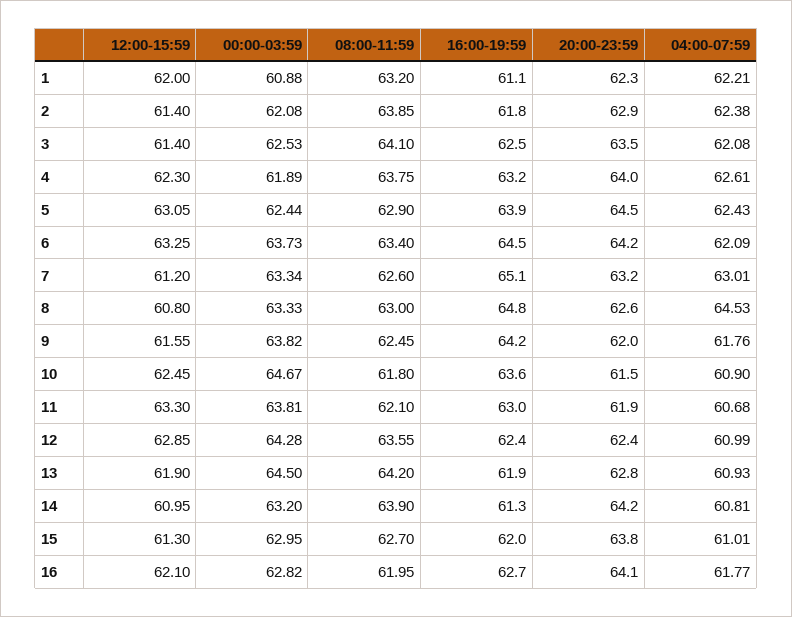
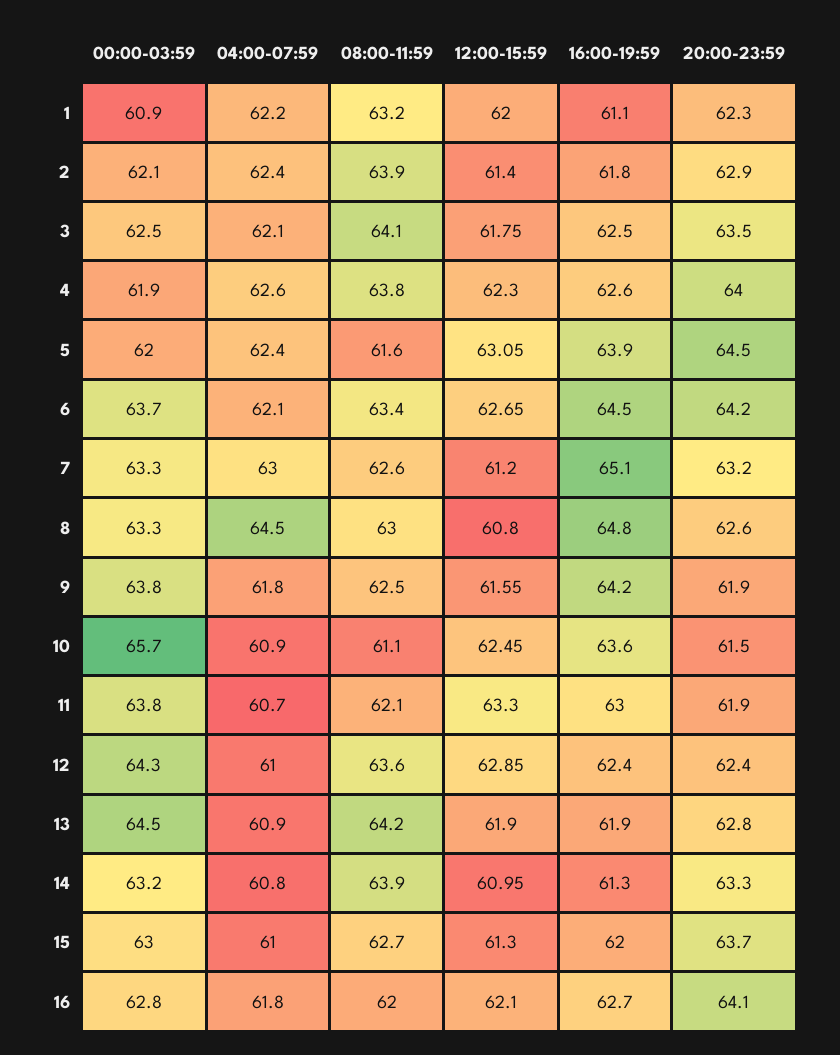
12:00-15:59, 3: 61.4 -> 61.75
16:00-19:59, 4: 63.2 -> 62.6
00:00-03:59, 5: 62.44 -> 62
08:00-11:59, 5: 62.9 -> 61.6
12:00-15:59, 6: 63.25 -> 62.65
20:00-23:59, 9: 62 -> 61.9
00:00-03:59, 10: 64.67 -> 65.7
08:00-11:59, 10: 61.8 -> 61.1
20:00-23:59, 14: 64.2 -> 63.3
20:00-23:59, 15: 63.8 -> 63.7

